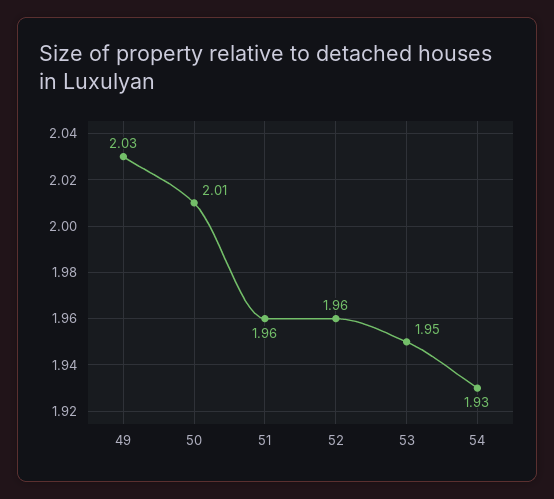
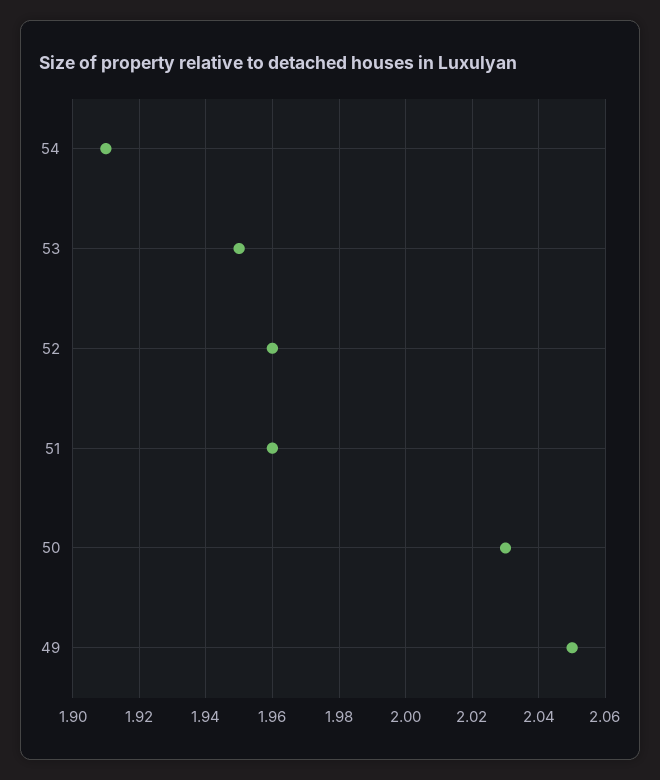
49: 2.03 -> 2.05
50: 2.01 -> 2.03
54: 1.93 -> 1.91

